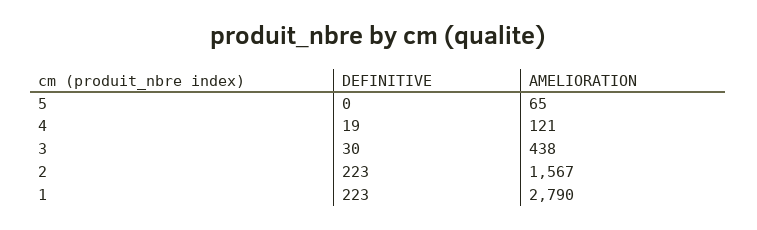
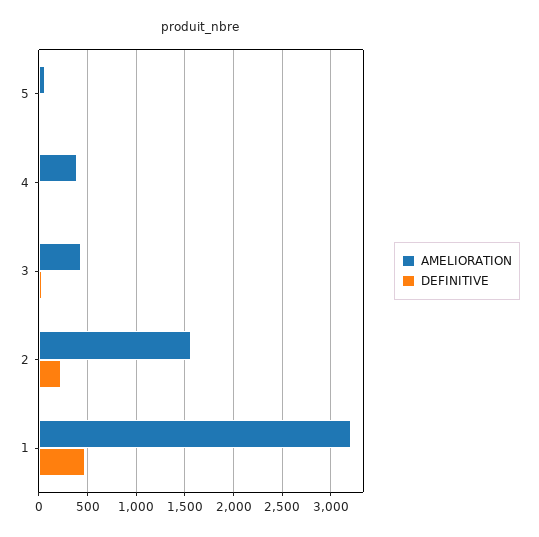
AMELIORATION, 4: 121 -> 400
DEFINITIVE, 1: 223 -> 500
AMELIORATION, 1: 2790 -> 3200

